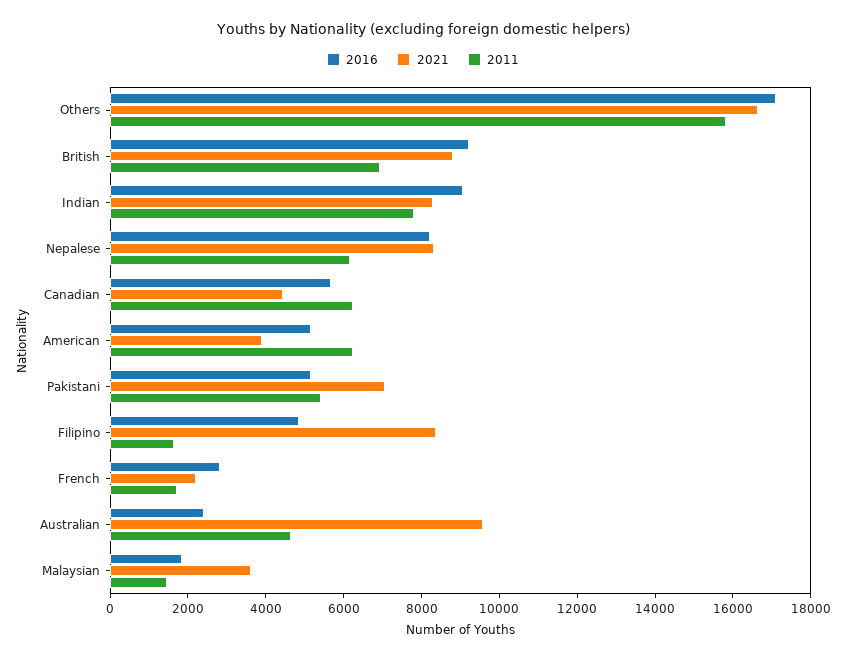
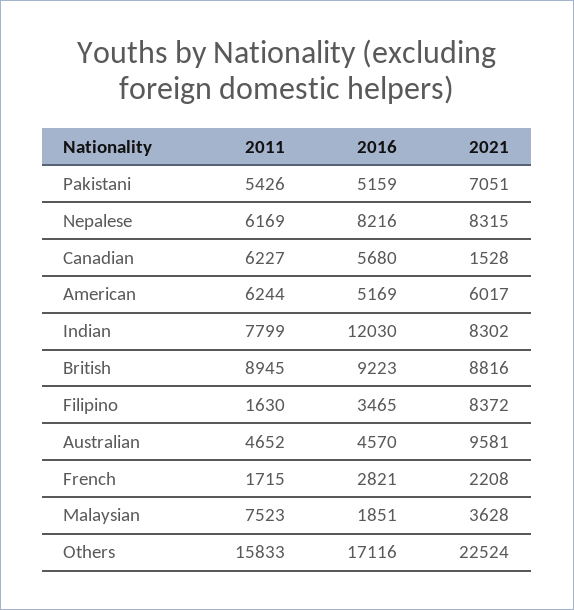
2021, Others: 16500 -> 22524
2011, British: 7000 -> 8945
2016, Indian: 9000 -> 12030
2021, Canadian: 4500 -> 1528
2021, American: 4000 -> 6017
2016, Filipino: 5000 -> 3465
2016, Australian: 2500 -> 4570
2011, Malaysian: 1500 -> 7523

